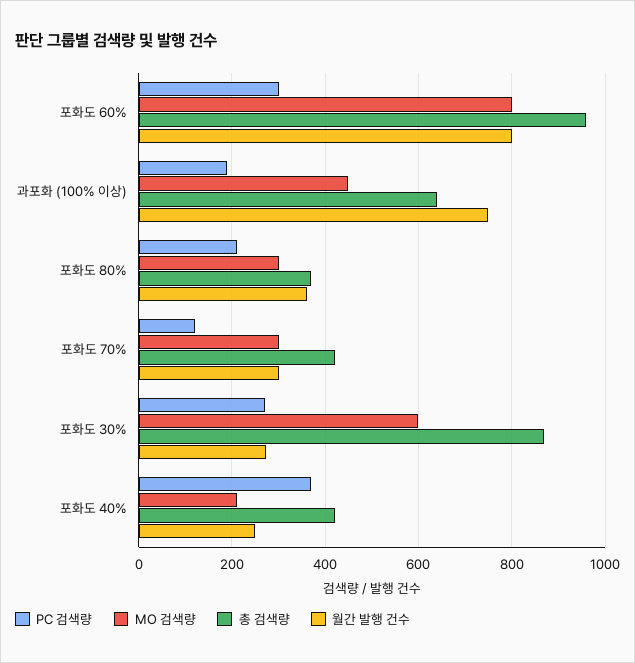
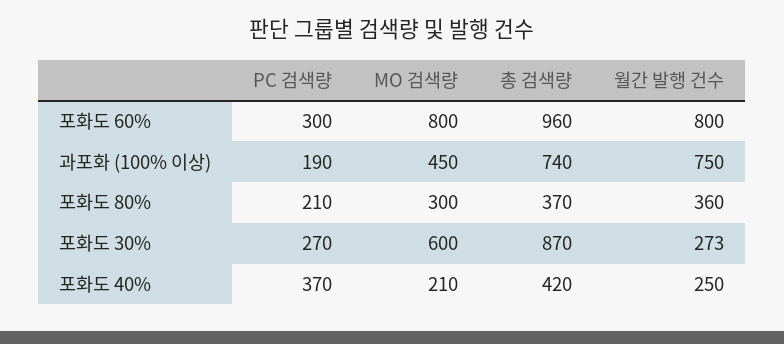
총 검색량, 과포화 (100% 이상): 640 -> 740
PC 검색량, 포화도 70%: 120 -> none
MO 검색량, 포화도 70%: 300 -> none
총 검색량, 포화도 70%: 420 -> none
월간 발행 건수, 포화도 70%: 300 -> none

